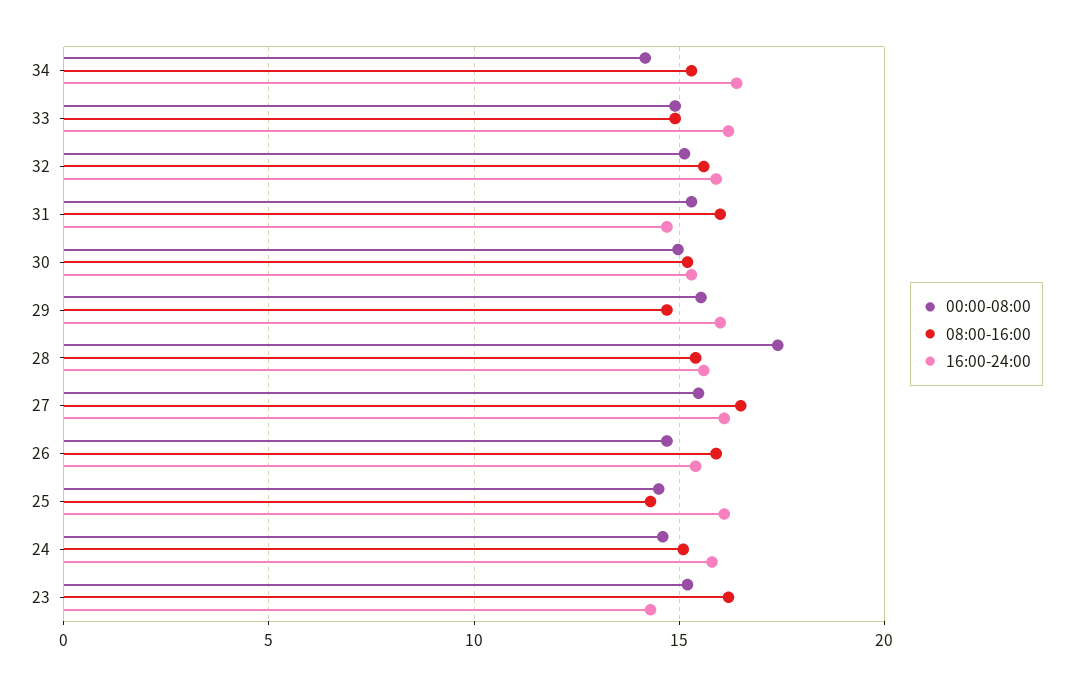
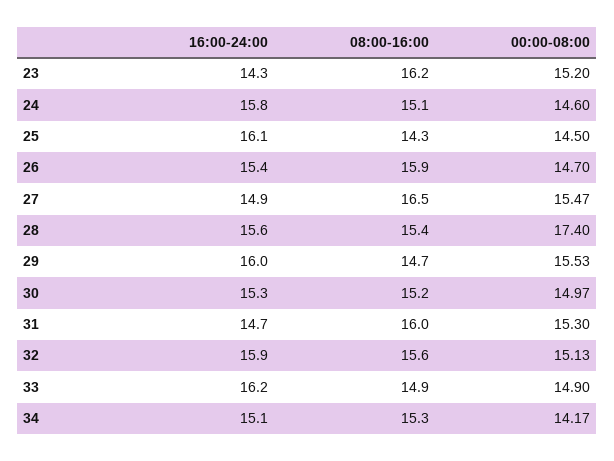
16:00-24:00, 34: 16.5 -> 15.1
16:00-24:00, 27: 16 -> 14.9

